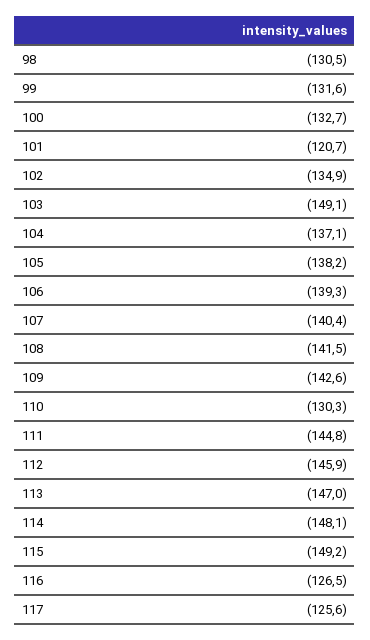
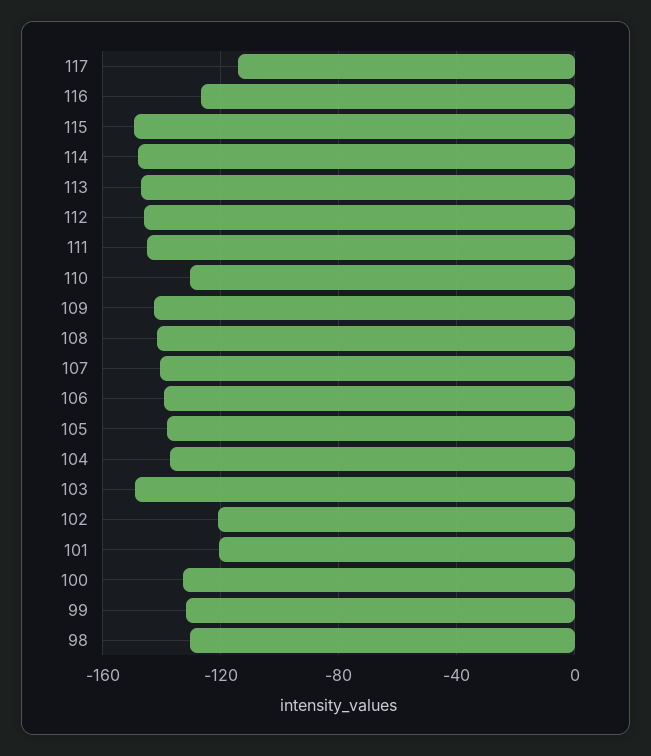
102: -134.9 -> -120
117: -125.6 -> -115

